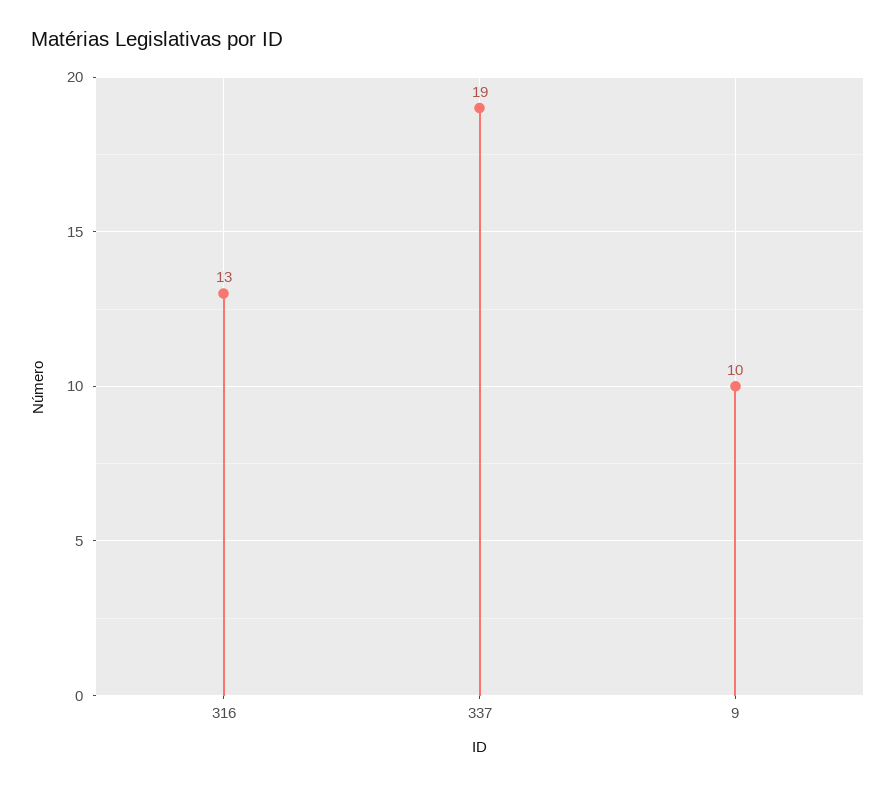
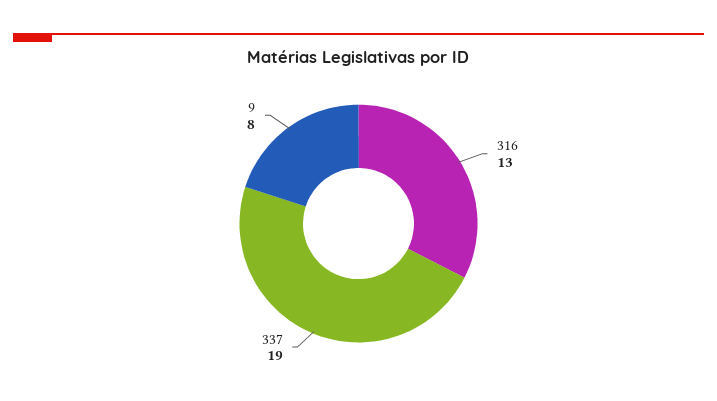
9: 10 -> 8

